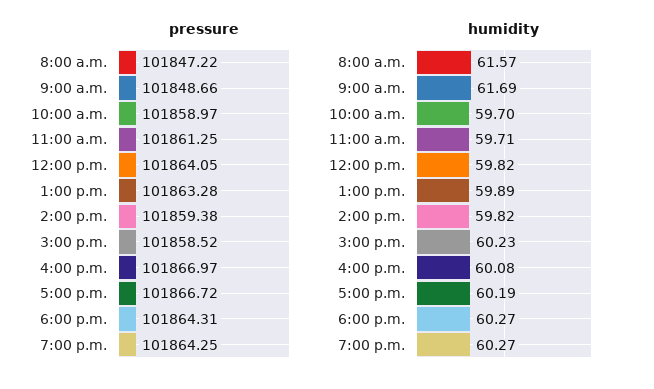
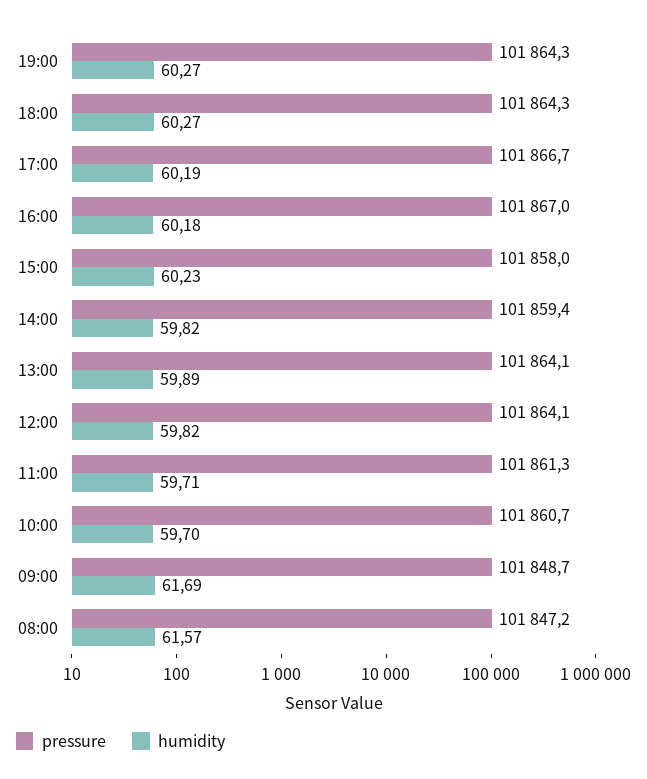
pressure, 10:00 a.m.: 101858.97 -> 101860.7
pressure, 1:00 p.m.: 101863.28 -> 101864.1
pressure, 3:00 p.m.: 101858.52 -> 101858
humidity, 4:00 p.m.: 60.08 -> 60.18

